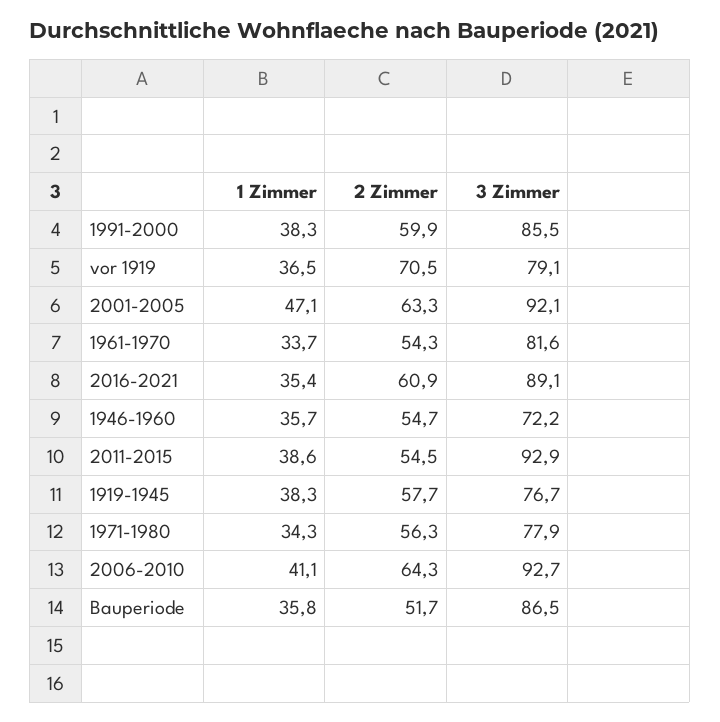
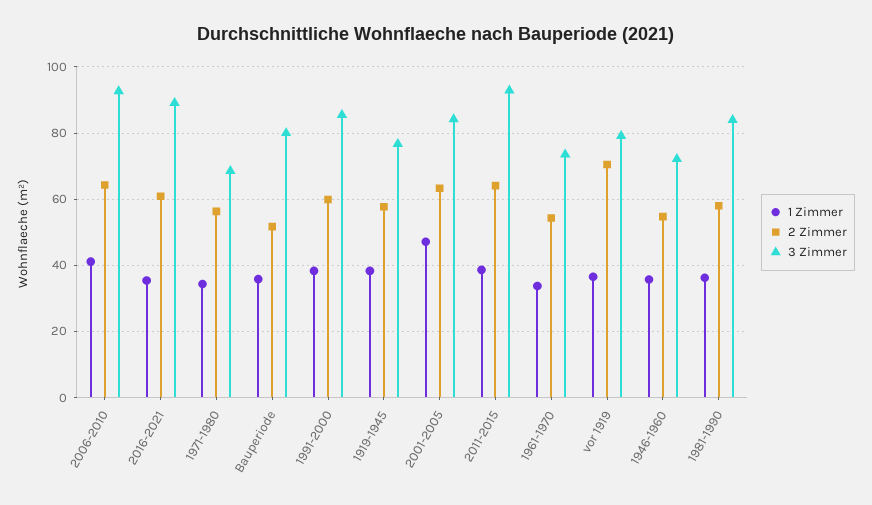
3 Zimmer, 2001-2005: 92.1 -> 84
3 Zimmer, 1961-1970: 81.6 -> 74
2 Zimmer, 2011-2015: 54.5 -> 64
3 Zimmer, 1971-1980: 77.9 -> 68
3 Zimmer, Bauperiode: 86.5 -> 80
1 Zimmer, 1981-1990: none -> 36
2 Zimmer, 1981-1990: none -> 58
3 Zimmer, 1981-1990: none -> 84

